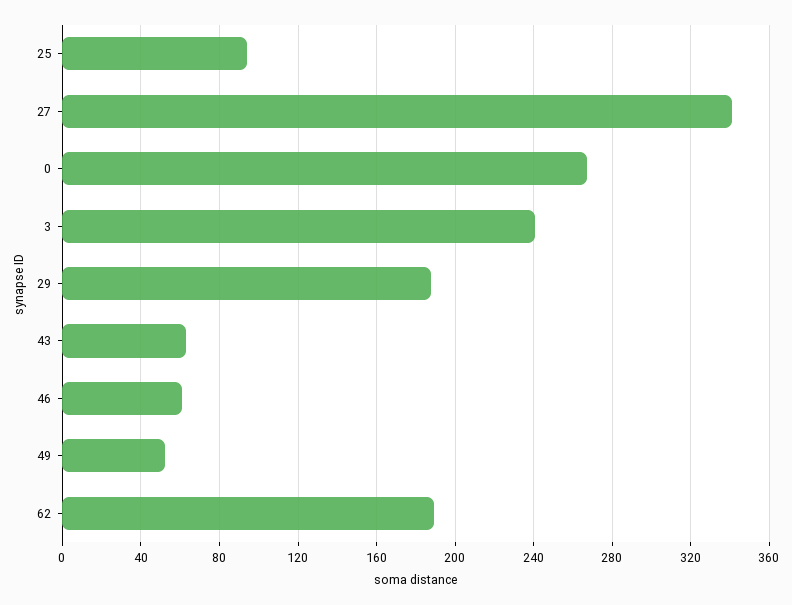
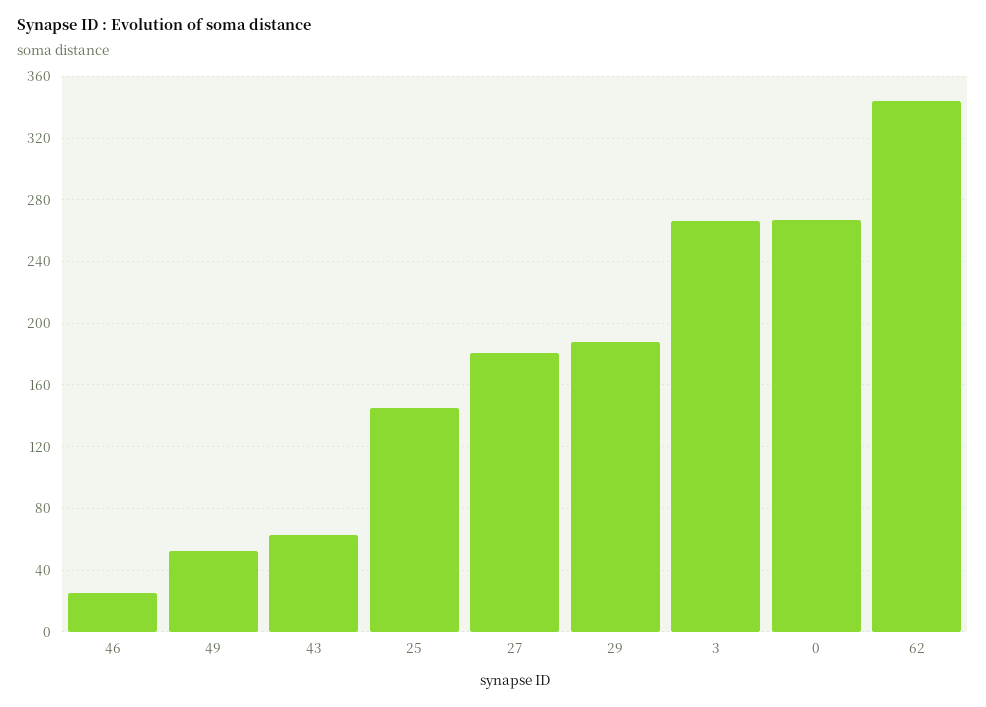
25: 95 -> 145
27: 340 -> 180
3: 240 -> 265
46: 60 -> 25
62: 190 -> 345

